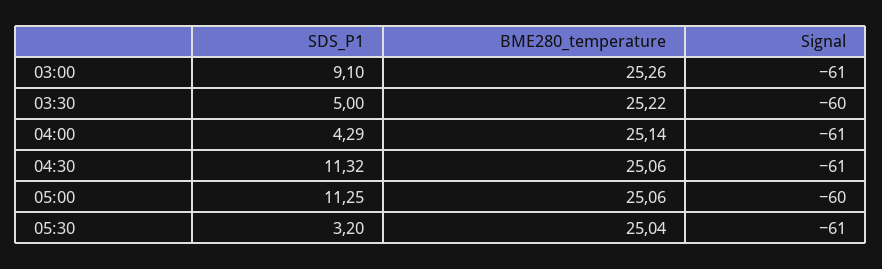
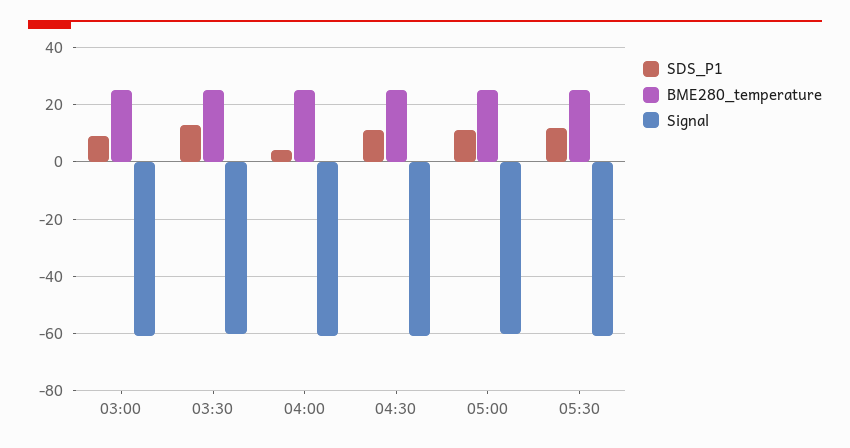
SDS_P1, 03:30: 5 -> 12.5
SDS_P1, 05:30: 3.2 -> 12.5

